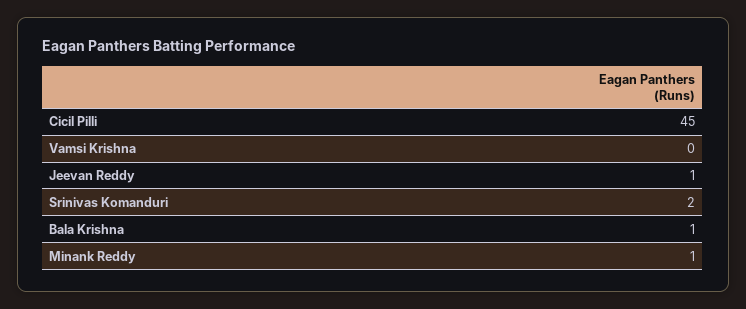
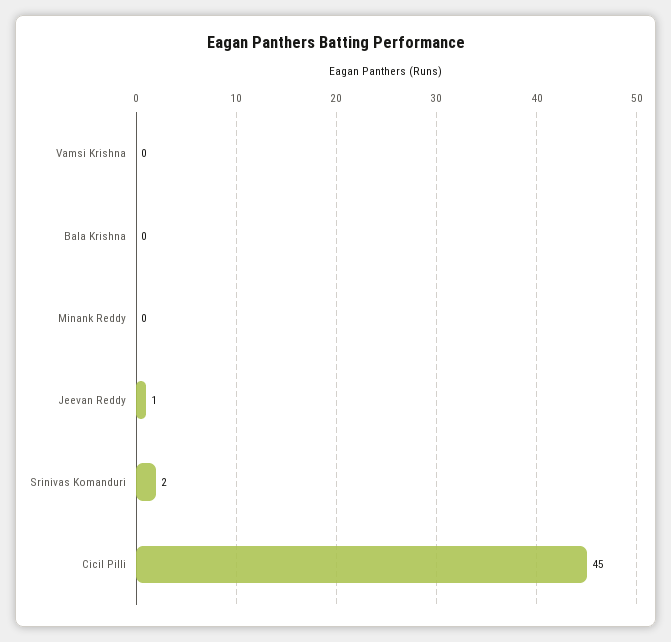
Bala Krishna: 1 -> 0
Minank Reddy: 1 -> 0

